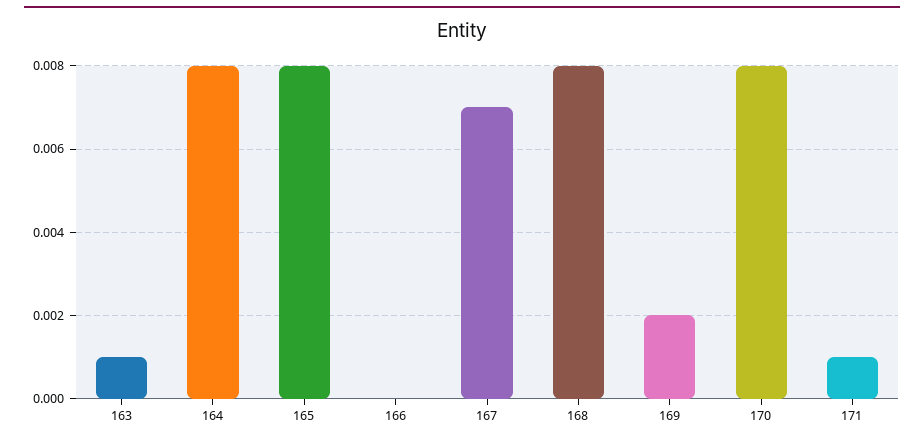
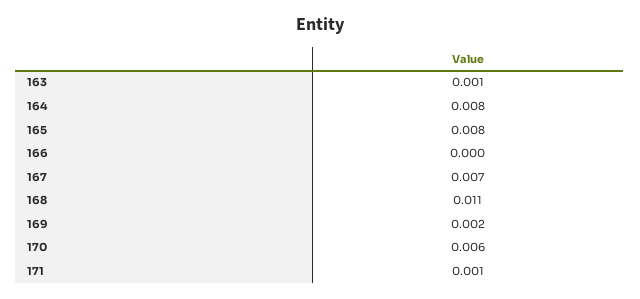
168: 0.008 -> 0.011
170: 0.008 -> 0.006

